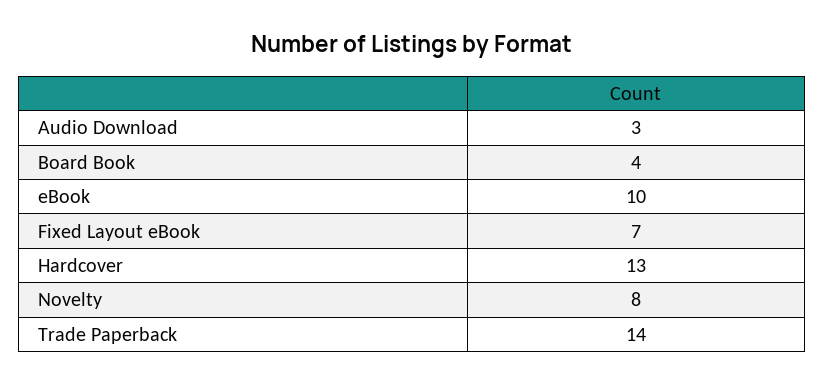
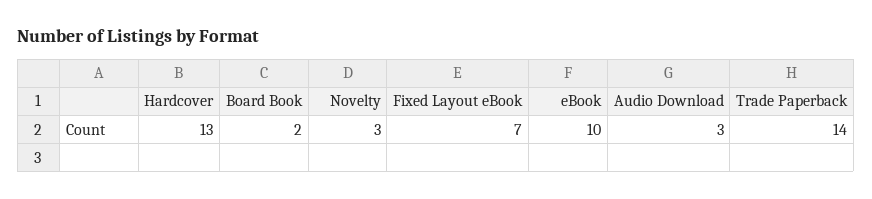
Board Book: 4 -> 2
Novelty: 8 -> 3

